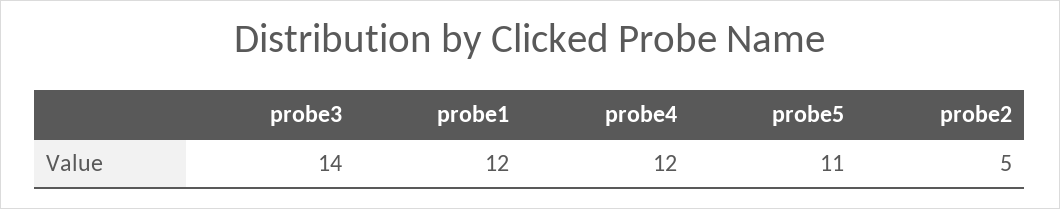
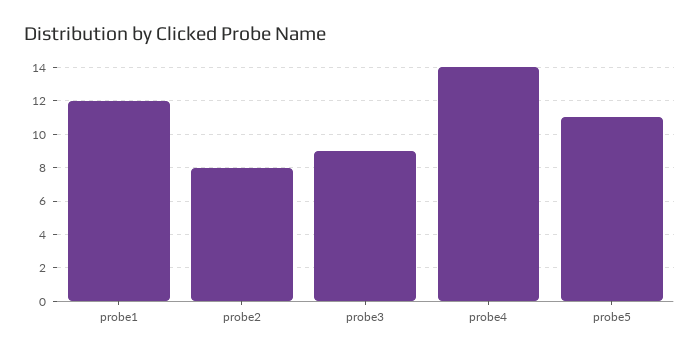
probe3: 14 -> 9
probe4: 12 -> 14
probe2: 5 -> 8

